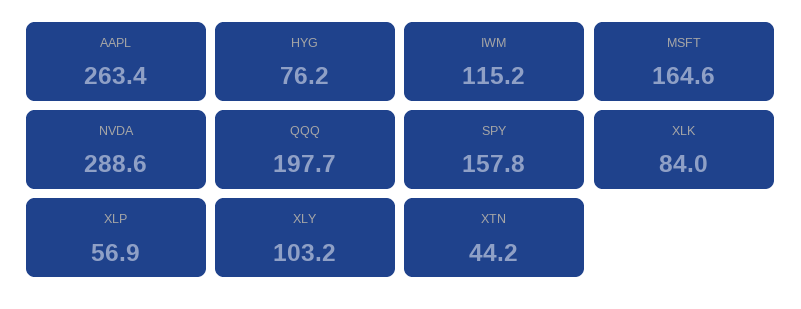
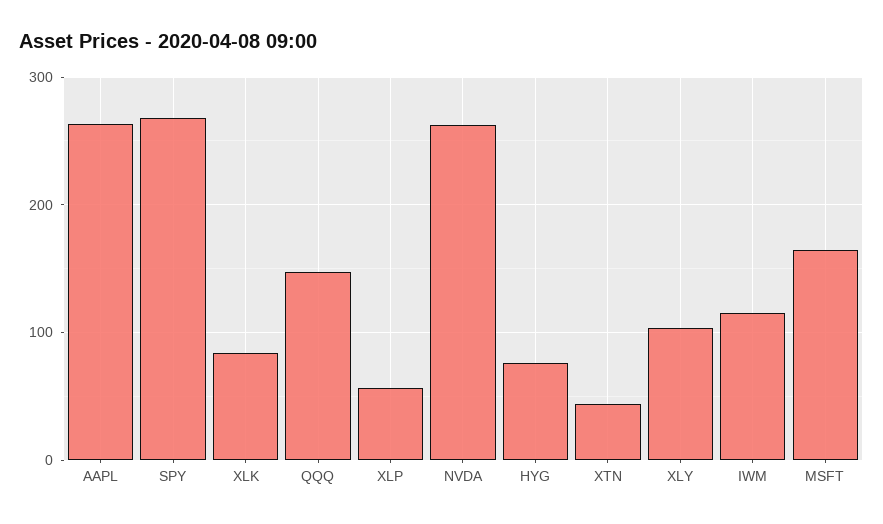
NVDA: 288.6 -> 260
QQQ: 197.7 -> 150
SPY: 157.8 -> 270

